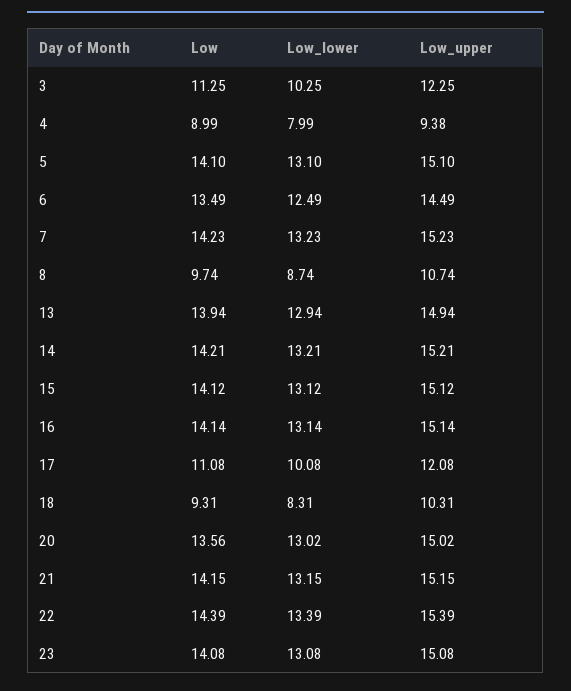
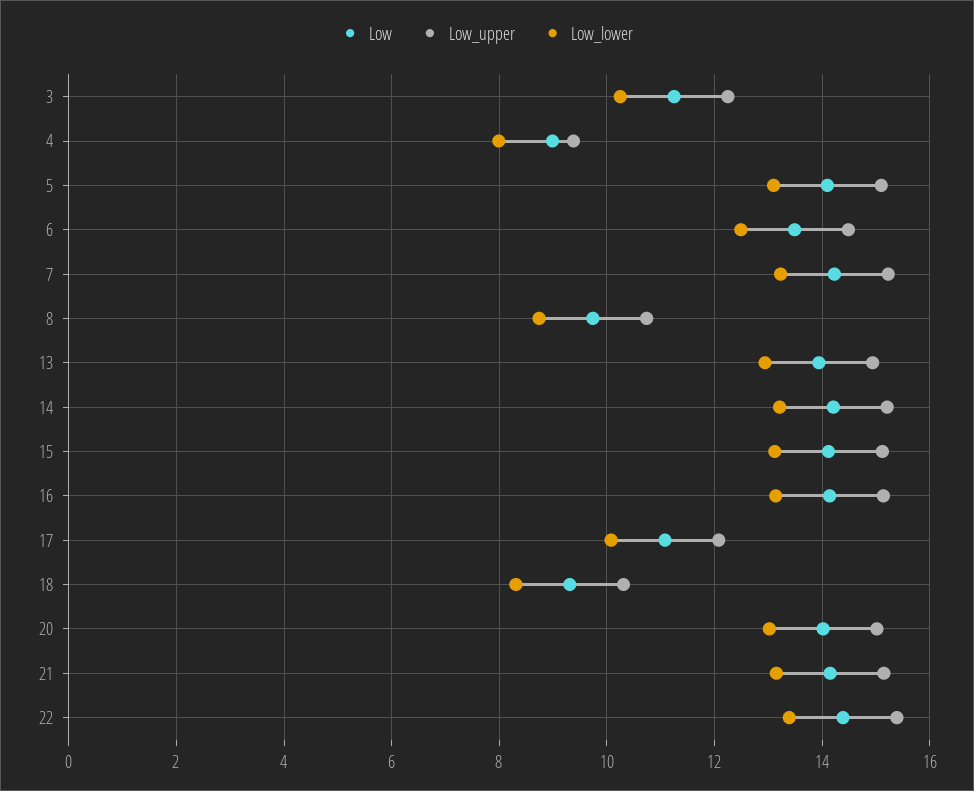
Low, 20: 13.56 -> 14
Low, 23: 14.08 -> none
Low_lower, 23: 13.08 -> none
Low_upper, 23: 15.08 -> none

